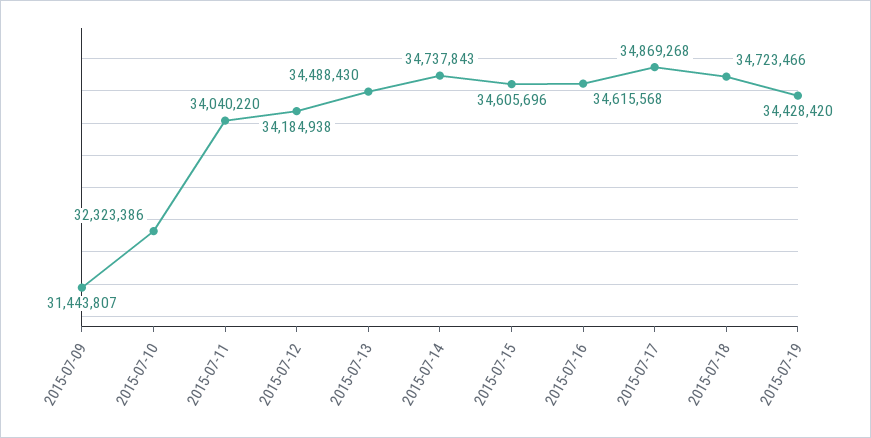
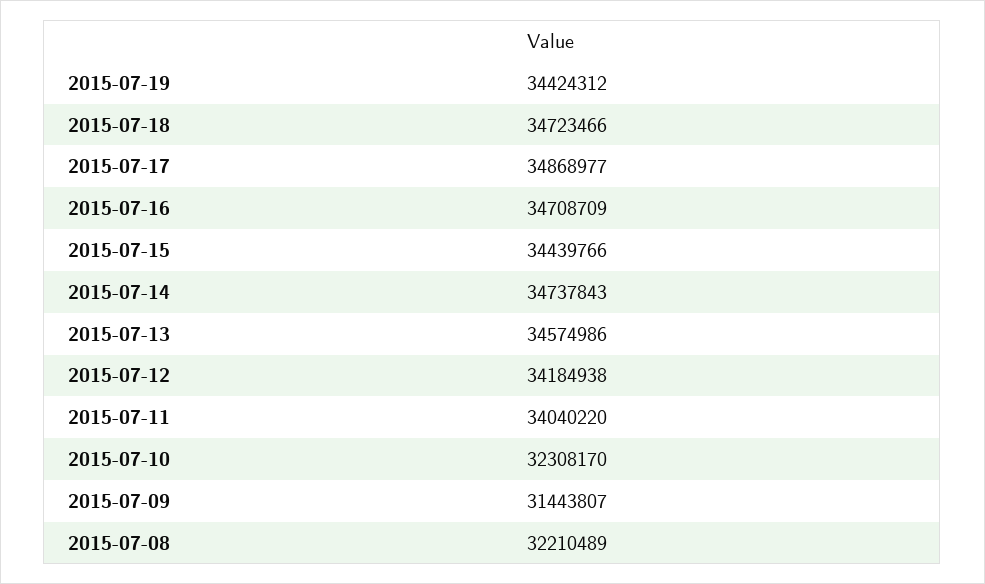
2015-07-10: 32323386 -> 32308170
2015-07-13: 34488430 -> 34574986
2015-07-15: 34605696 -> 34439766
2015-07-16: 34615568 -> 34708709
2015-07-17: 34869268 -> 34868977
2015-07-19: 34428420 -> 34424312
2015-07-08: none -> 32210489

